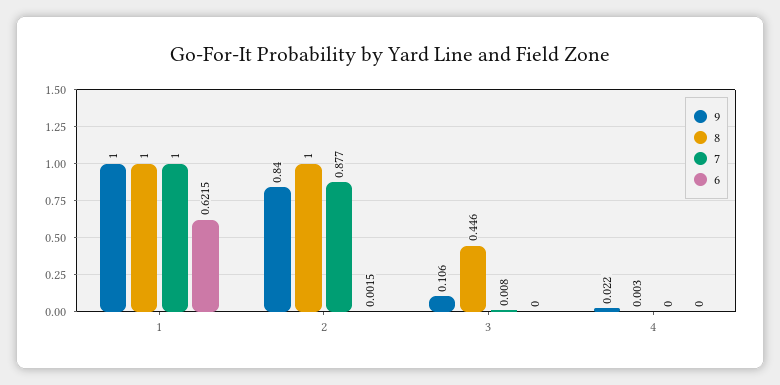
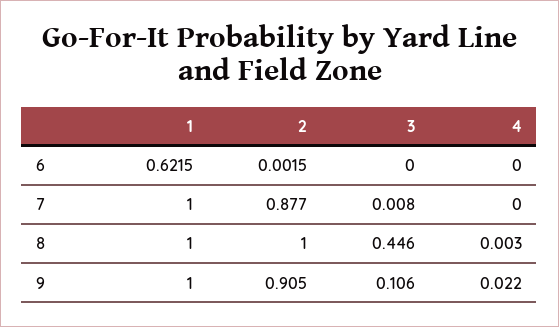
9, 2: 0.84 -> 0.905

